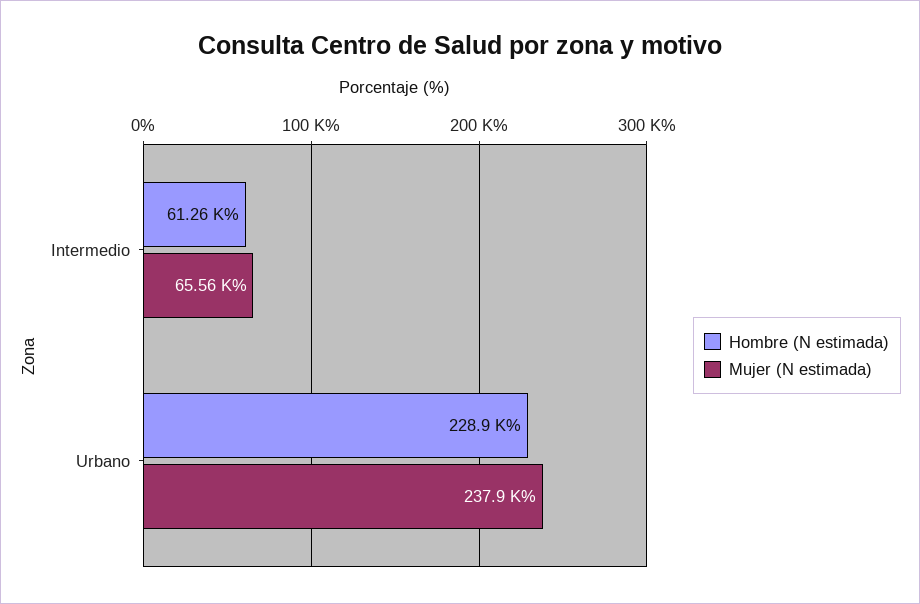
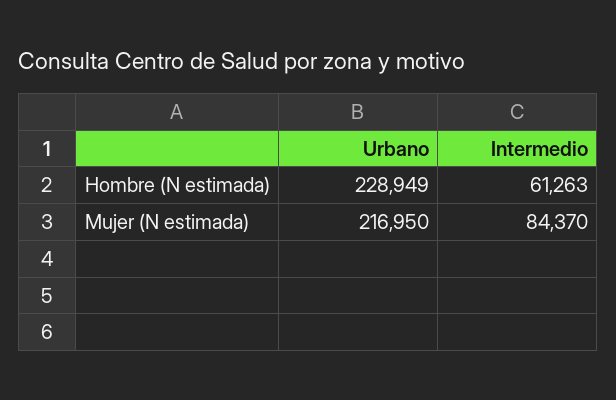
Mujer (N estimada), Intermedio: 65560 -> 84370
Mujer (N estimada), Urbano: 237900 -> 216950

